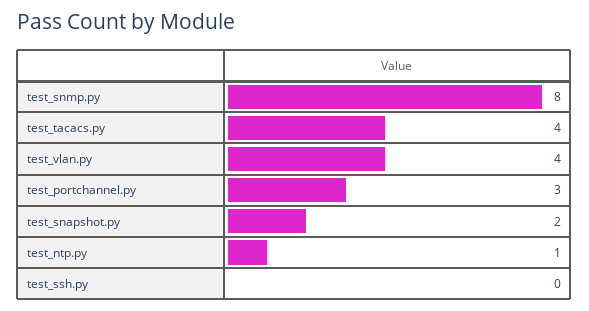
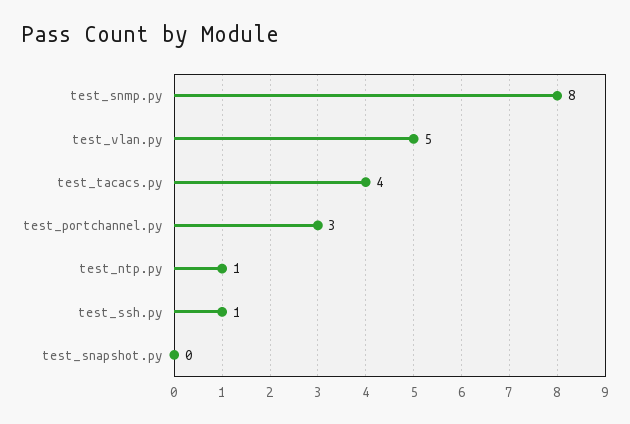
test_vlan.py: 4 -> 5
test_snapshot.py: 2 -> 0
test_ssh.py: 0 -> 1

